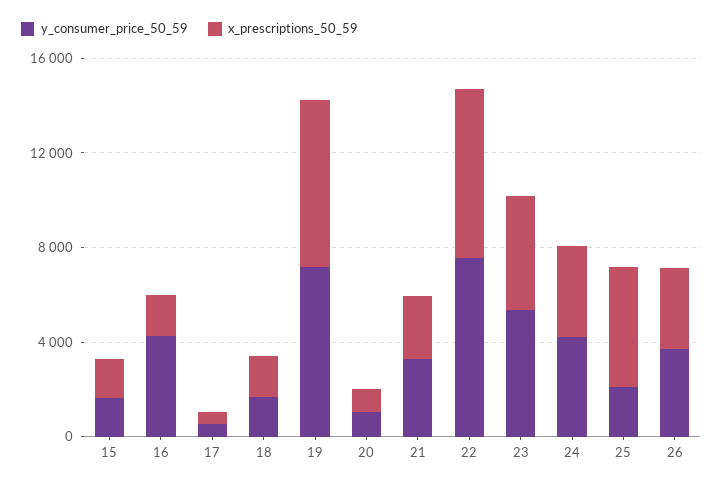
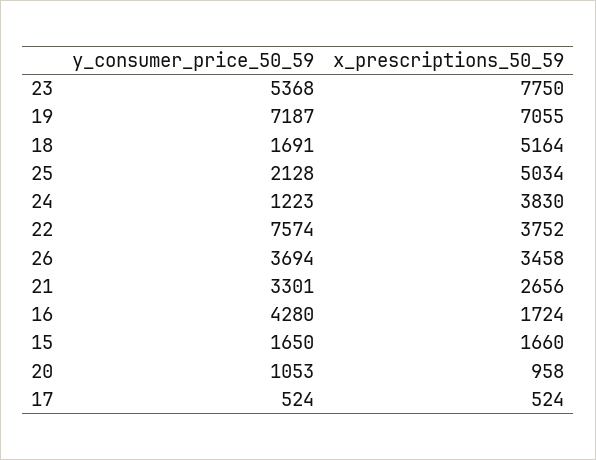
x_prescriptions_50_59, 18: 2000 -> 5164
x_prescriptions_50_59, 22: 7000 -> 3752
x_prescriptions_50_59, 23: 5000 -> 7750
y_consumer_price_50_59, 24: 4000 -> 1223

